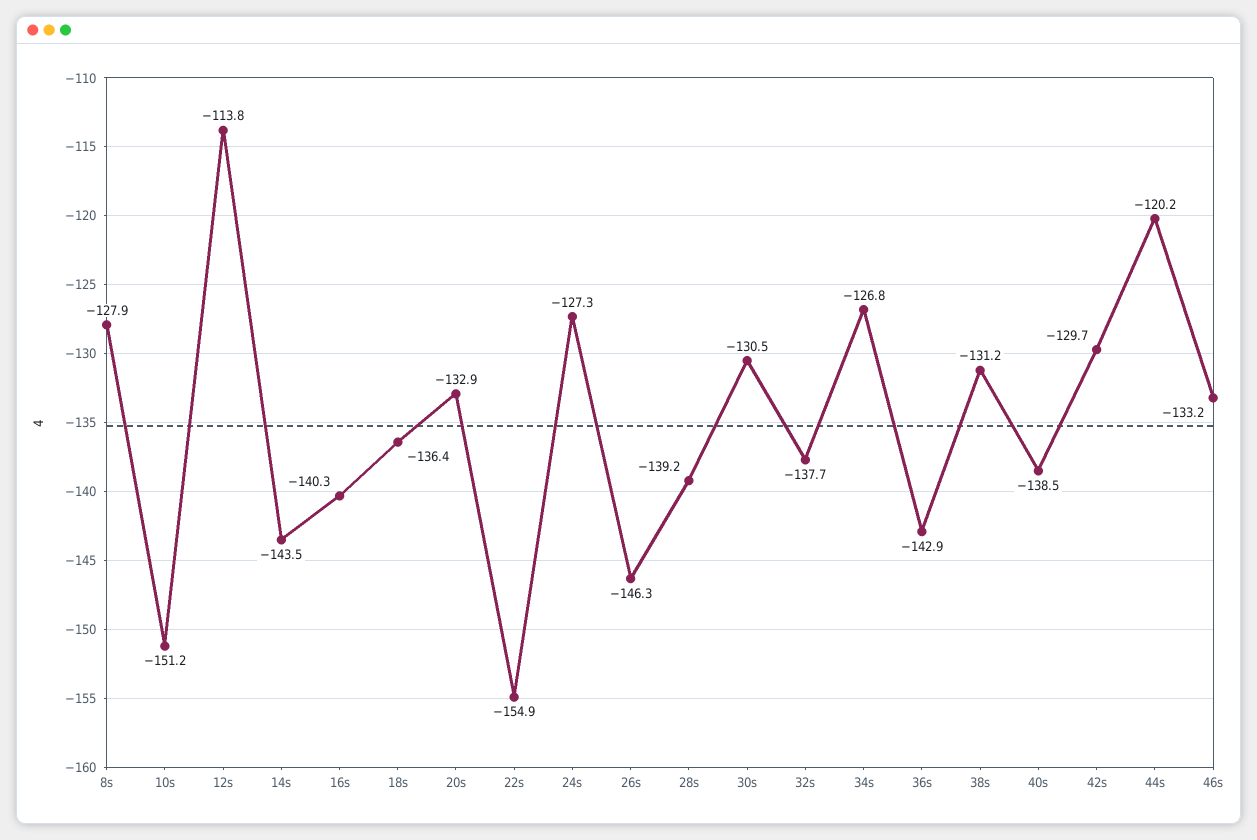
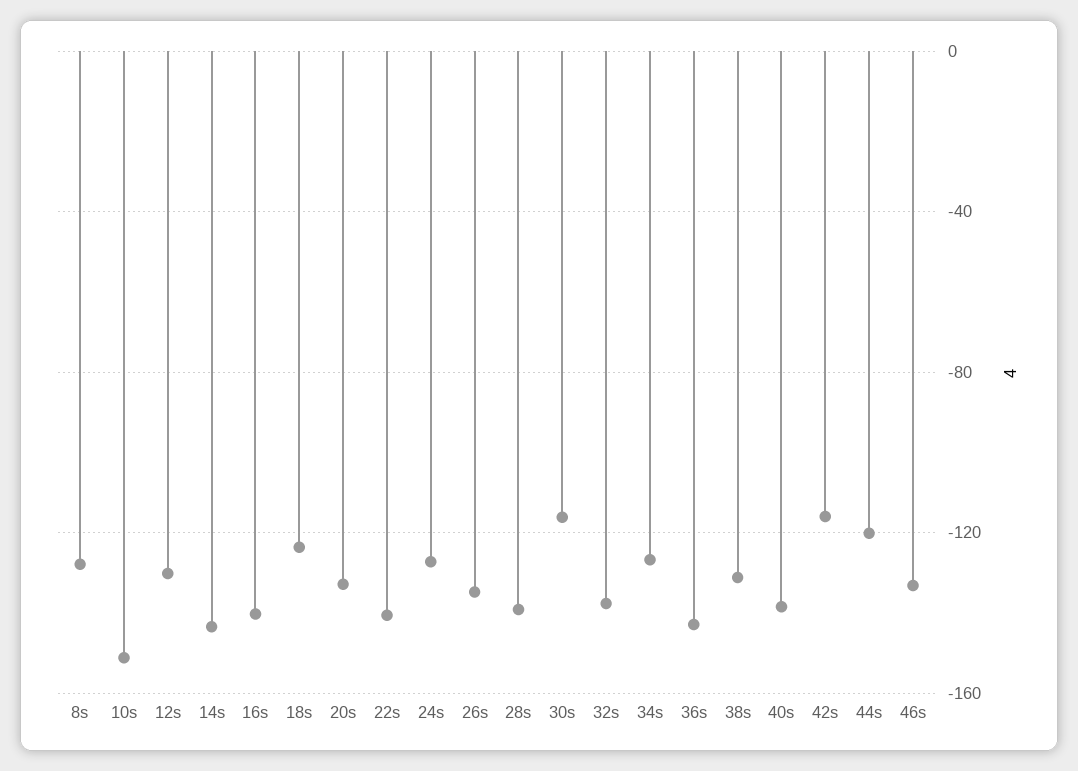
12s: -113.8 -> -130
18s: -136.4 -> -125
22s: -154.9 -> -140
26s: -146.3 -> -135
30s: -130.5 -> -115
42s: -129.7 -> -115

